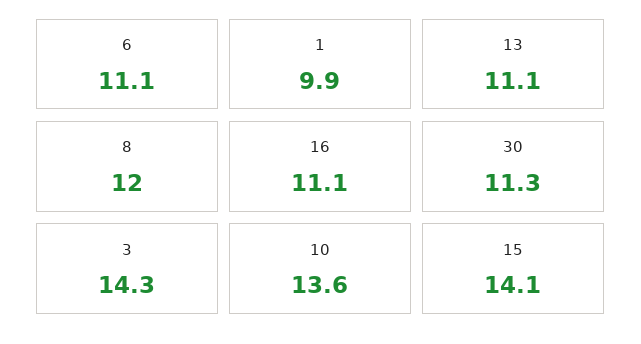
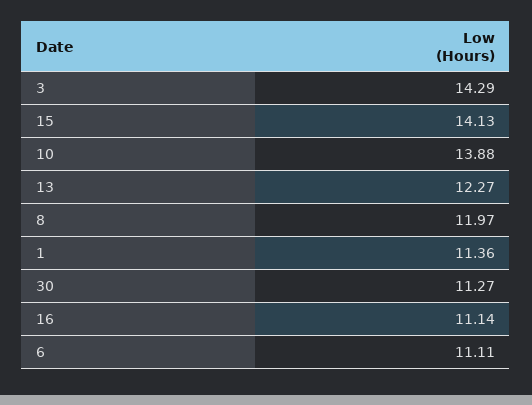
1: 9.9 -> 11.36
13: 11.1 -> 12.27
10: 13.6 -> 13.88

